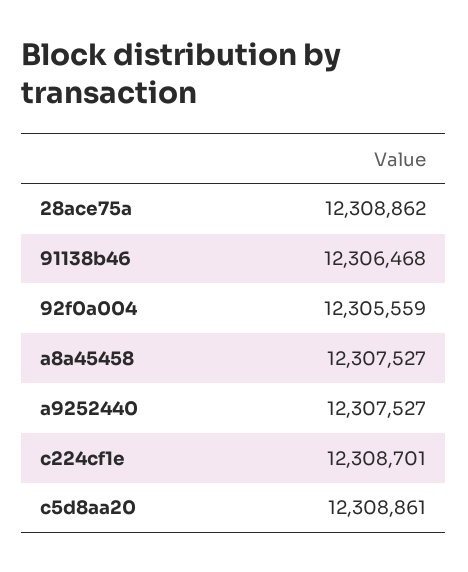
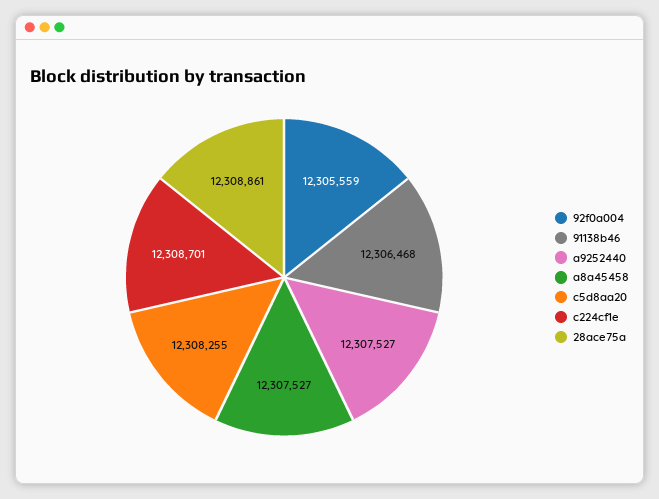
28ace75a: 12308862 -> 12308861
c5d8aa20: 12308861 -> 12308255

